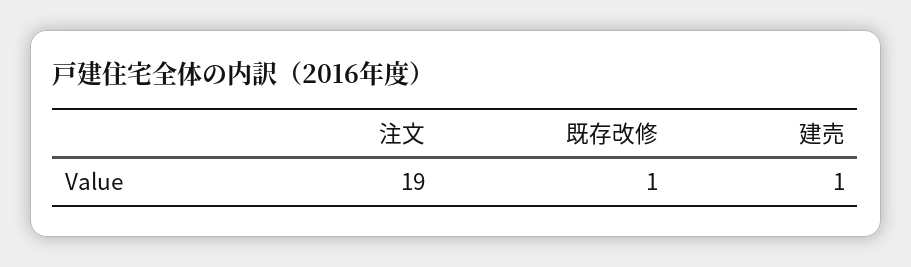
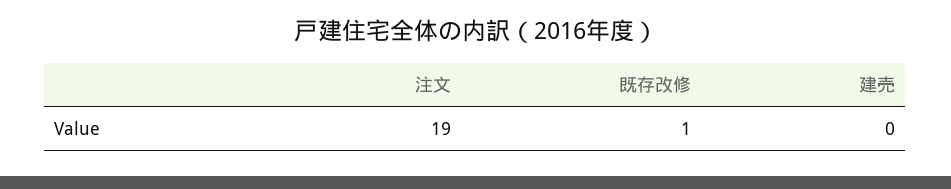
建売: 1 -> 0

